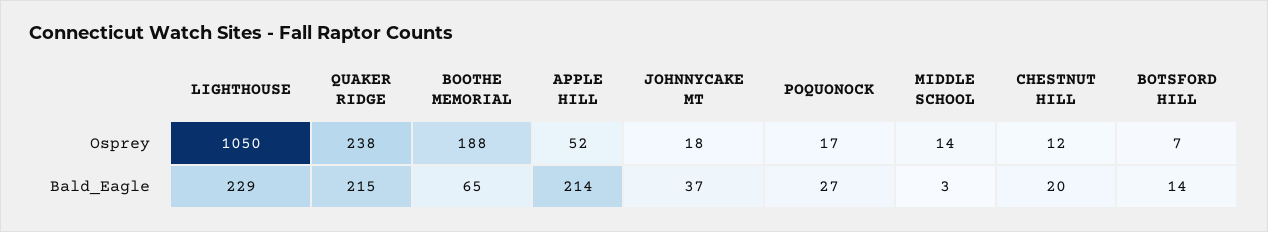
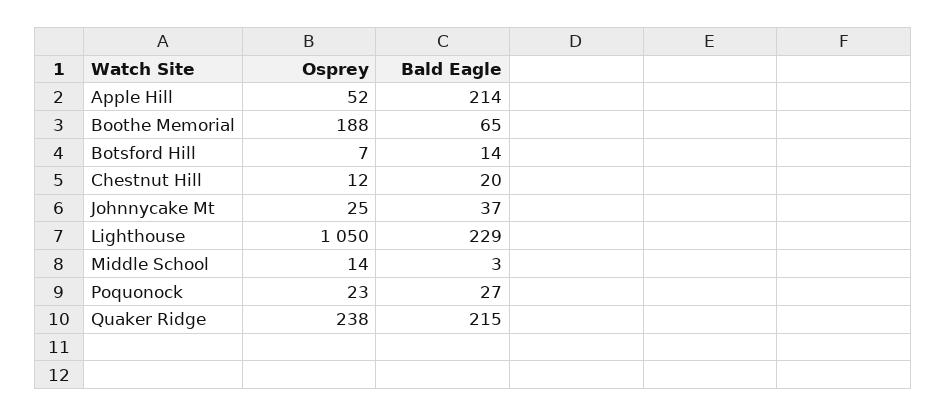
JOHNNYCAKE MT, Osprey: 18 -> 25
POQUONOCK, Osprey: 17 -> 23

